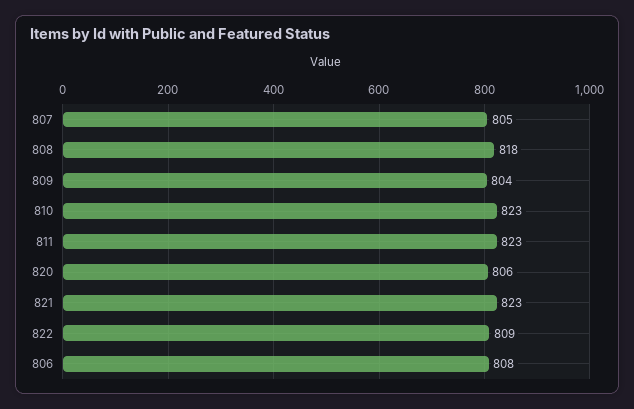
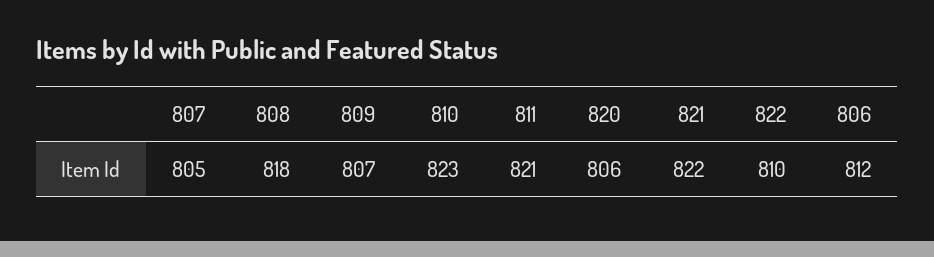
809: 804 -> 807
811: 823 -> 821
821: 823 -> 822
822: 809 -> 810
806: 808 -> 812

